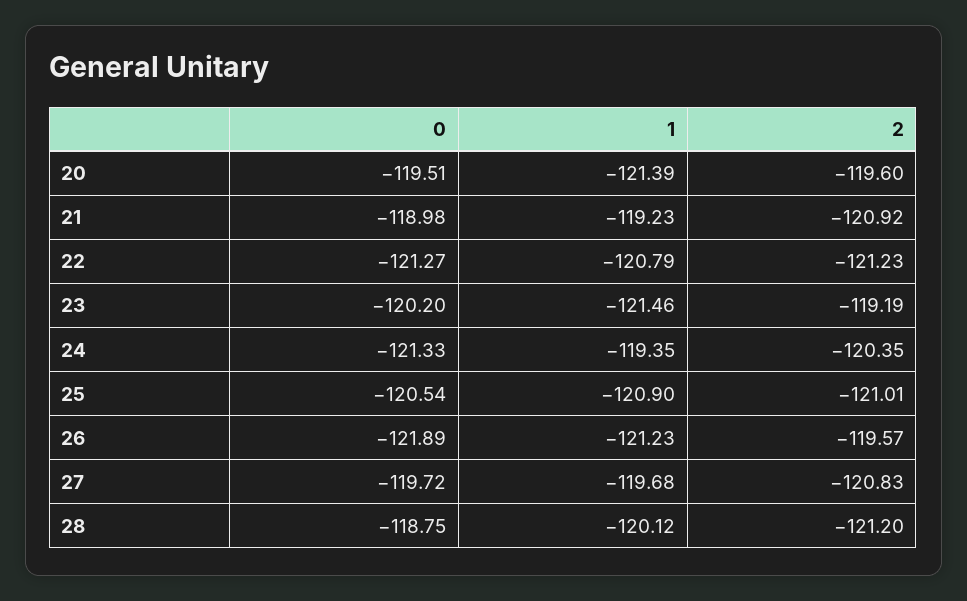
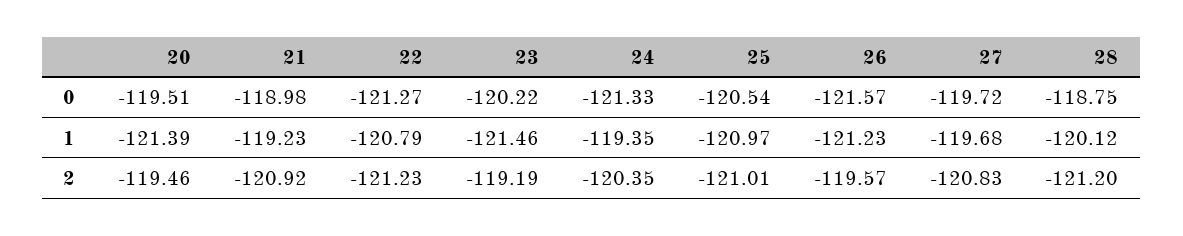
2, 20: -119.6 -> -119.46
0, 23: -120.2 -> -120.22
1, 25: -120.9 -> -120.97
0, 26: -121.89 -> -121.57

